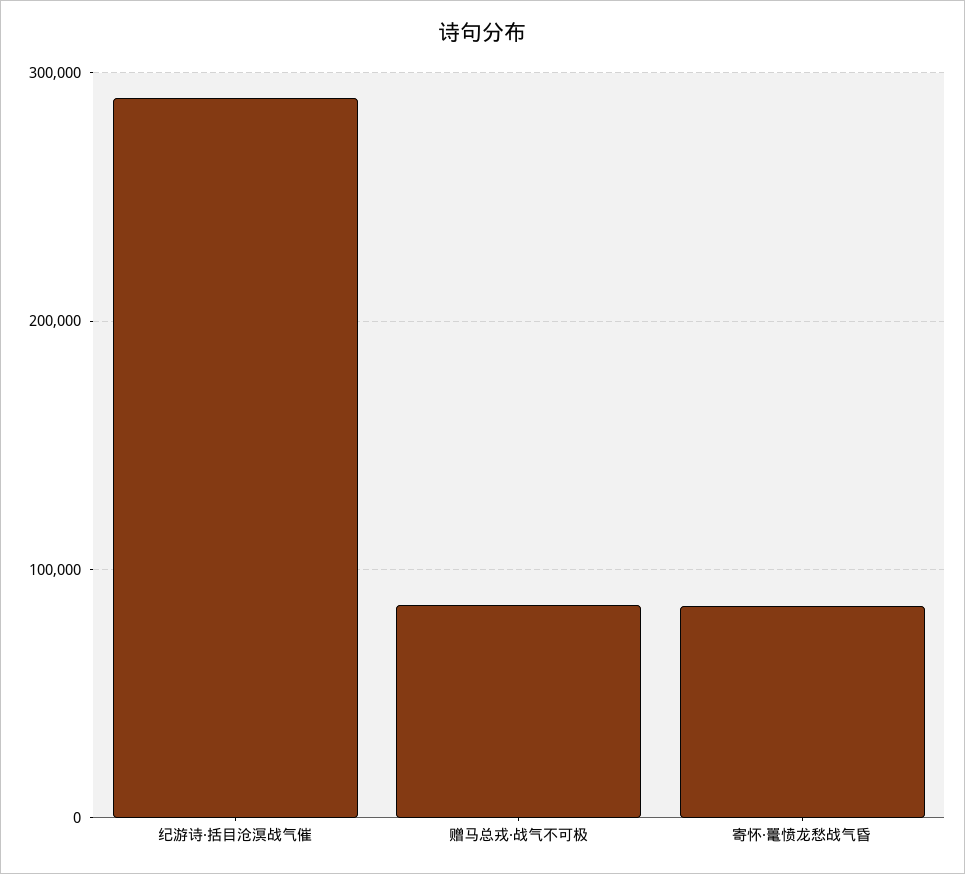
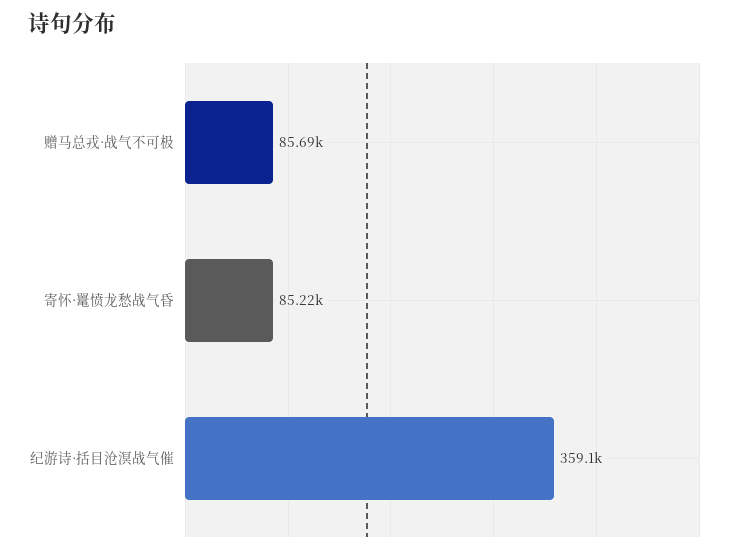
纪游诗·括目沧溟战气催: 290000 -> 359100

